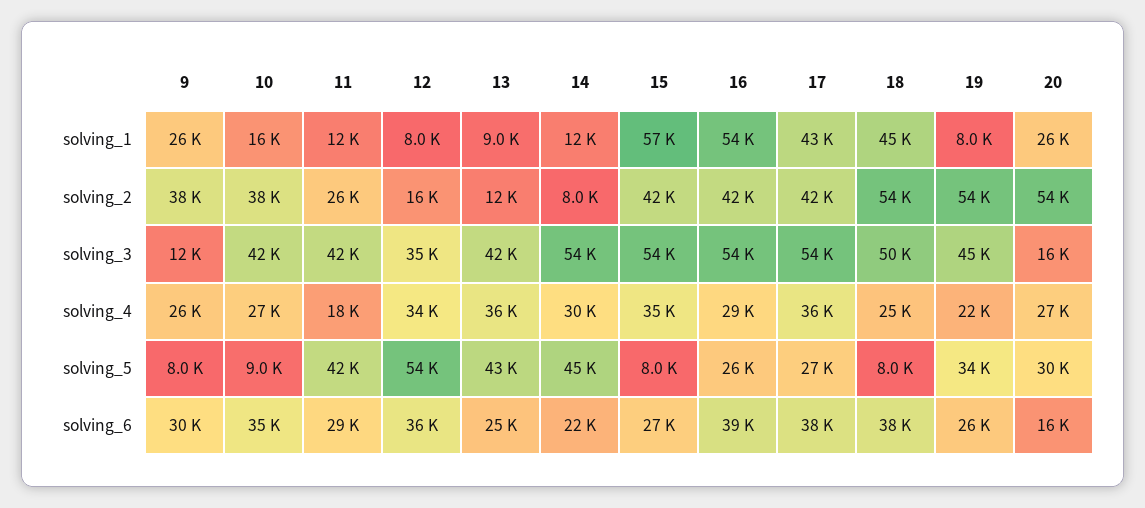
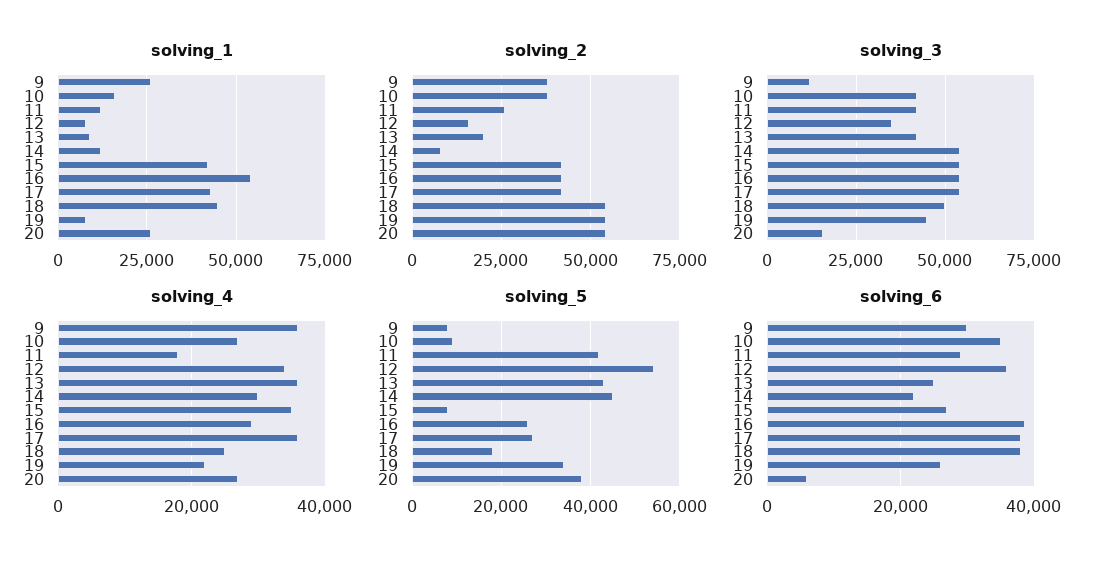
solving_1, 15: 57000 -> 42500
solving_2, 13: 12000 -> 20000
solving_4, 9: 26000 -> 36000
solving_5, 18: 8000 -> 18000
solving_5, 20: 30000 -> 38000
solving_6, 20: 16000 -> 6000

